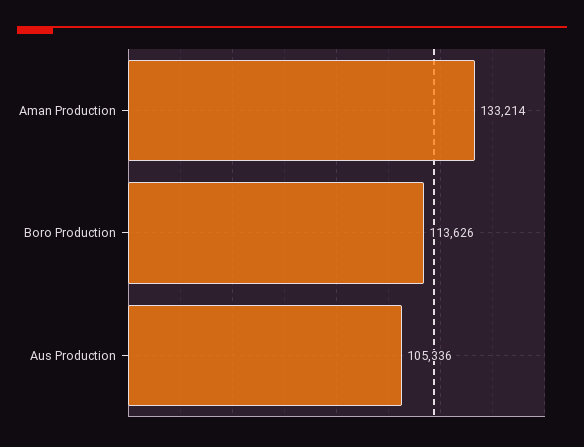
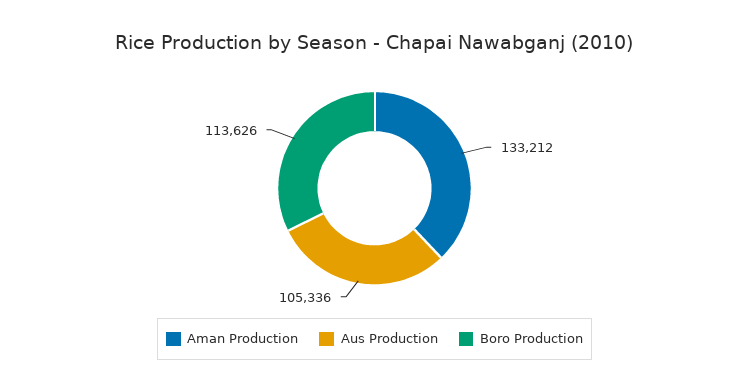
Aman Production: 133214 -> 133212

